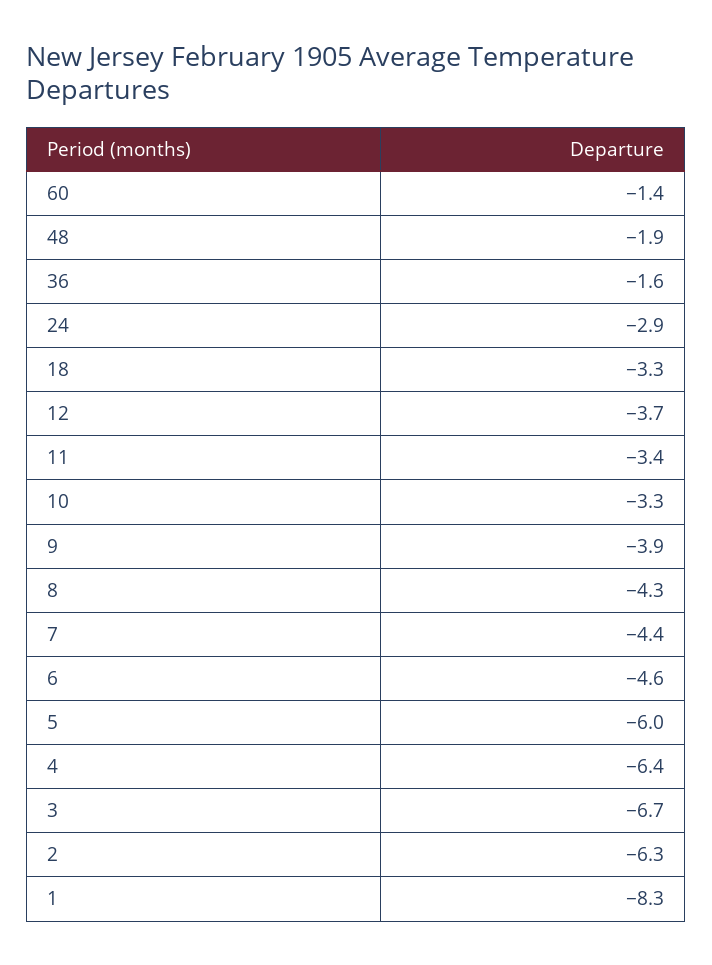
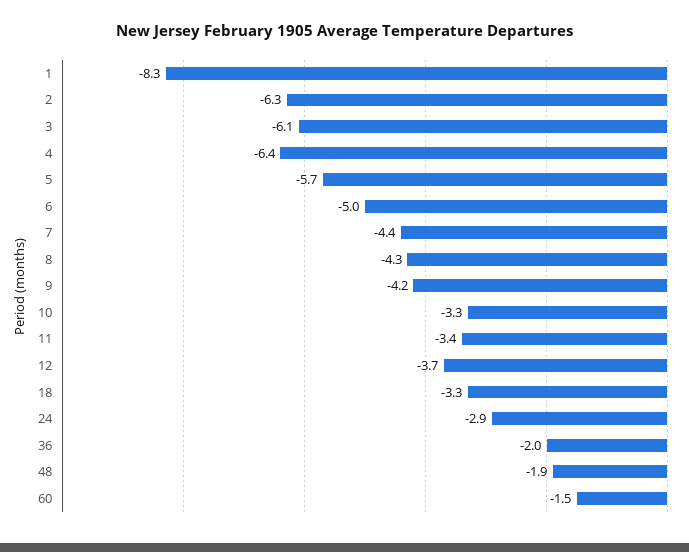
60: -1.4 -> -1.5
36: -1.6 -> -2
9: -3.9 -> -4.2
6: -4.6 -> -5
5: -6 -> -5.7
3: -6.7 -> -6.1

